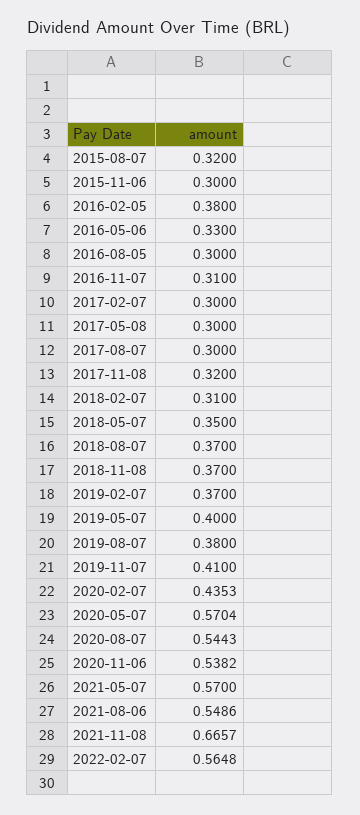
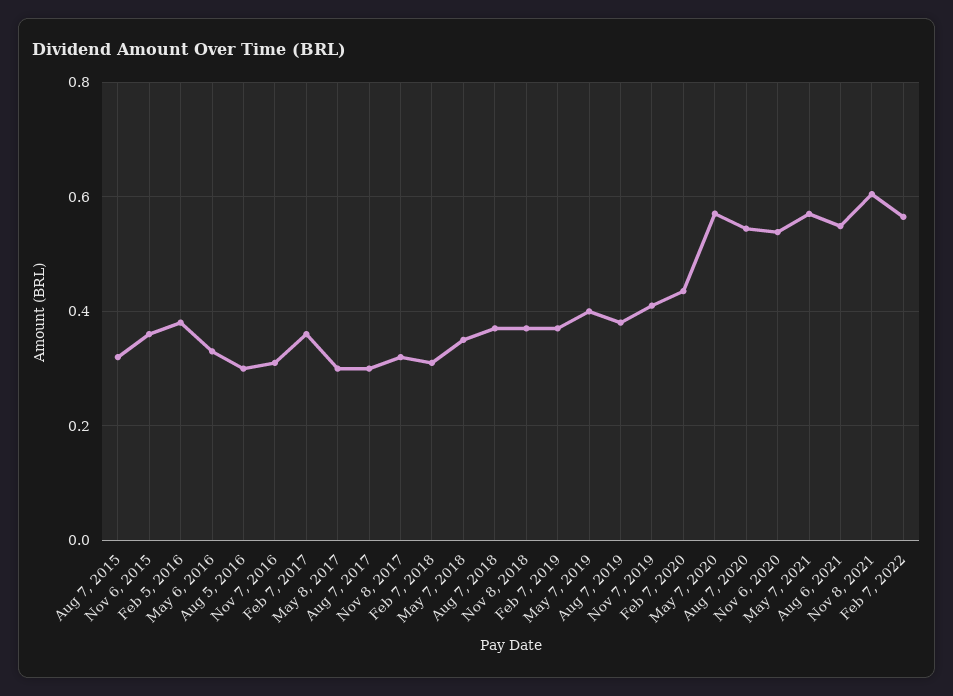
2015-11-06: 0.3 -> 0.36
2017-02-07: 0.3 -> 0.36
2021-11-08: 0.6657 -> 0.6

